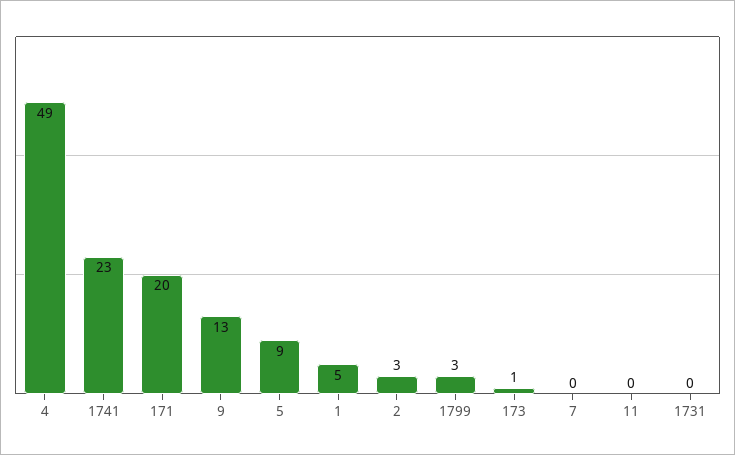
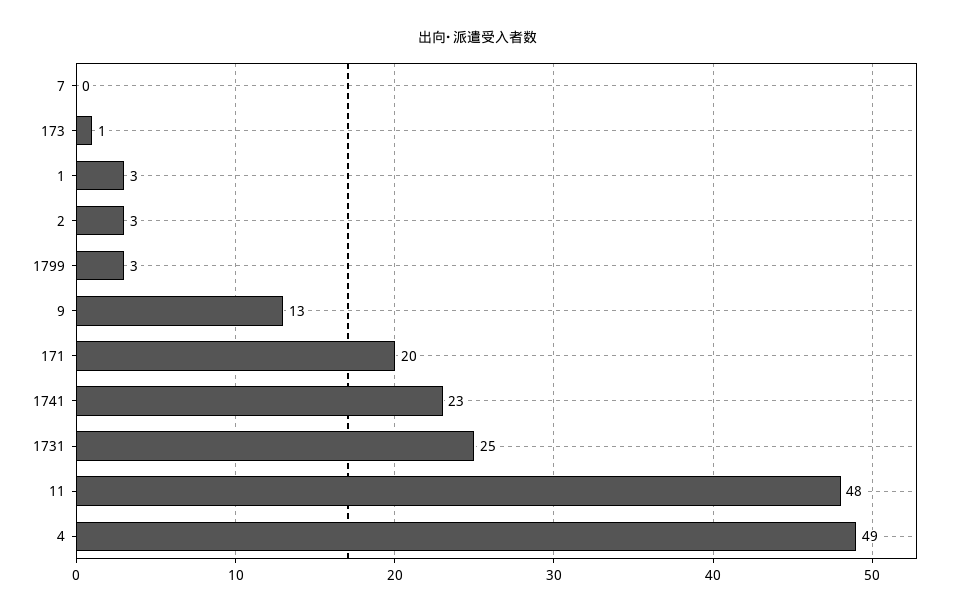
5: 9 -> none
1: 5 -> 3
11: 0 -> 48
1731: 0 -> 25

